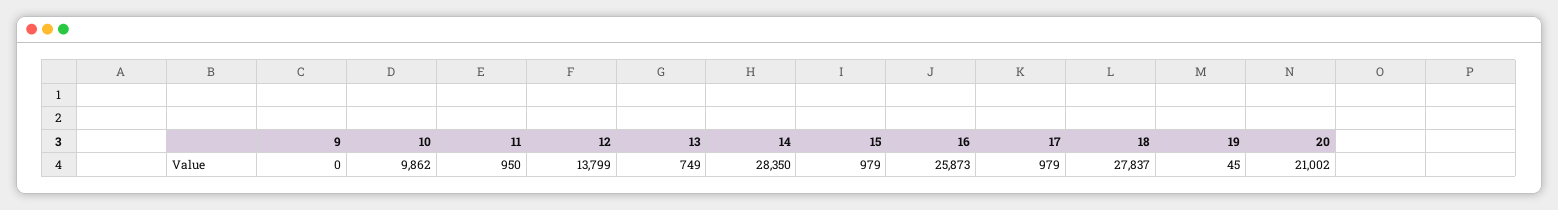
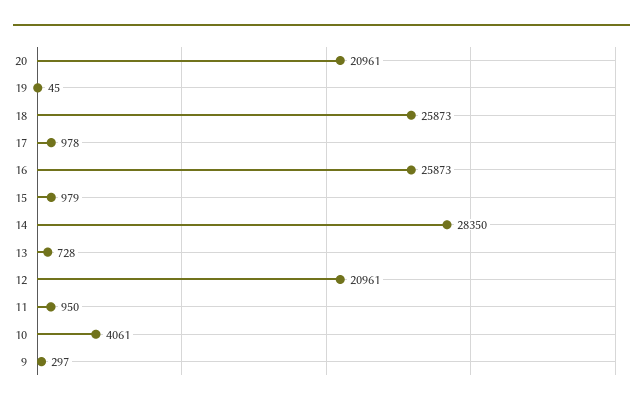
9: 0 -> 297
10: 9862 -> 4061
12: 13799 -> 20961
13: 749 -> 728
17: 979 -> 978
18: 27837 -> 25873
20: 21002 -> 20961

